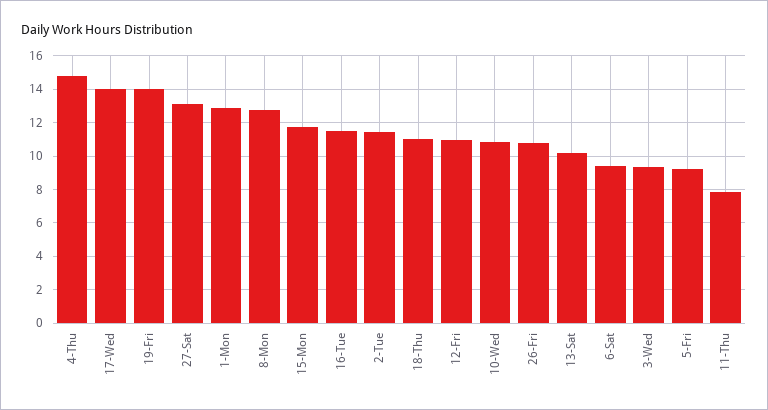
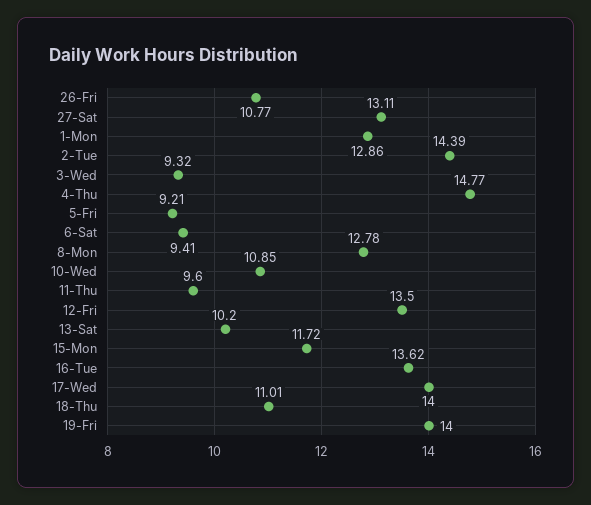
16-Tue: 11.5 -> 13.62
2-Tue: 11.5 -> 14.39
12-Fri: 11 -> 13.5
11-Thu: 8 -> 9.6

